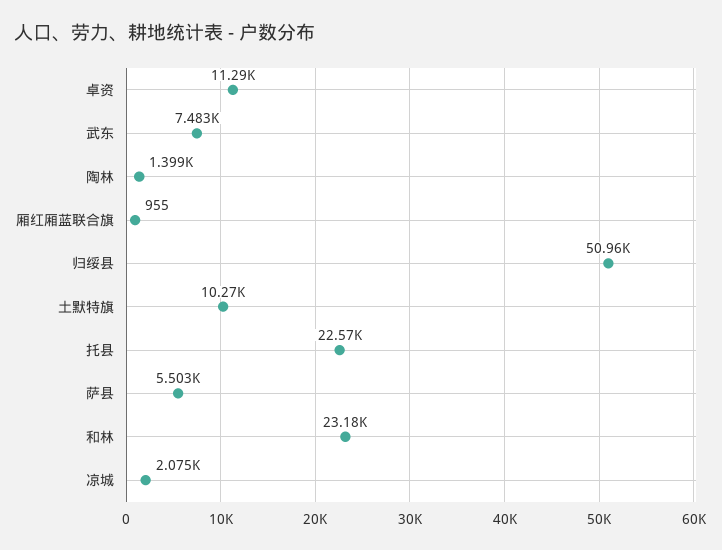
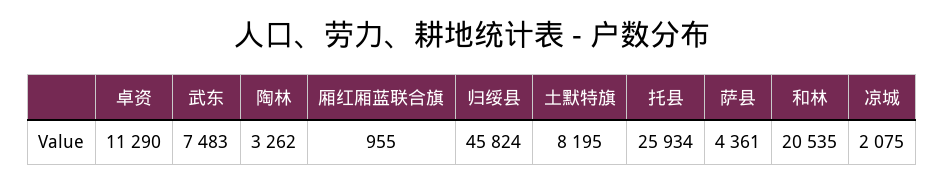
陶林: 1399 -> 3262
归绥县: 50960 -> 45824
土默特旗: 10270 -> 8195
托县: 22570 -> 25934
萨县: 5503 -> 4361
和林: 23180 -> 20535

